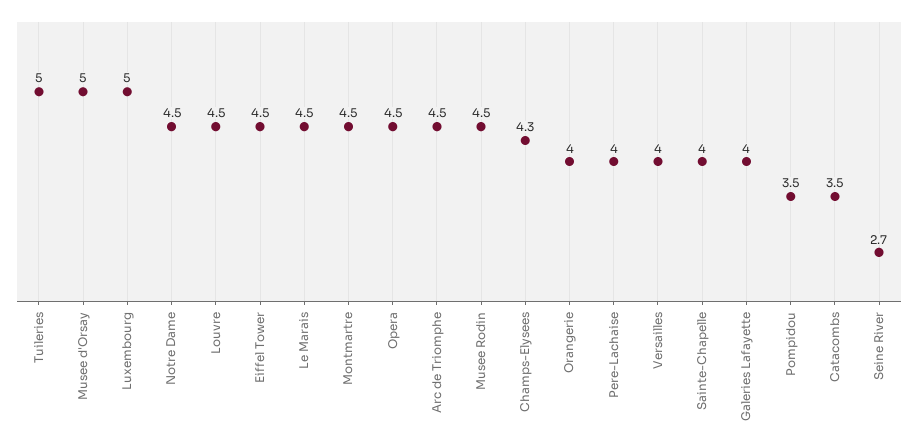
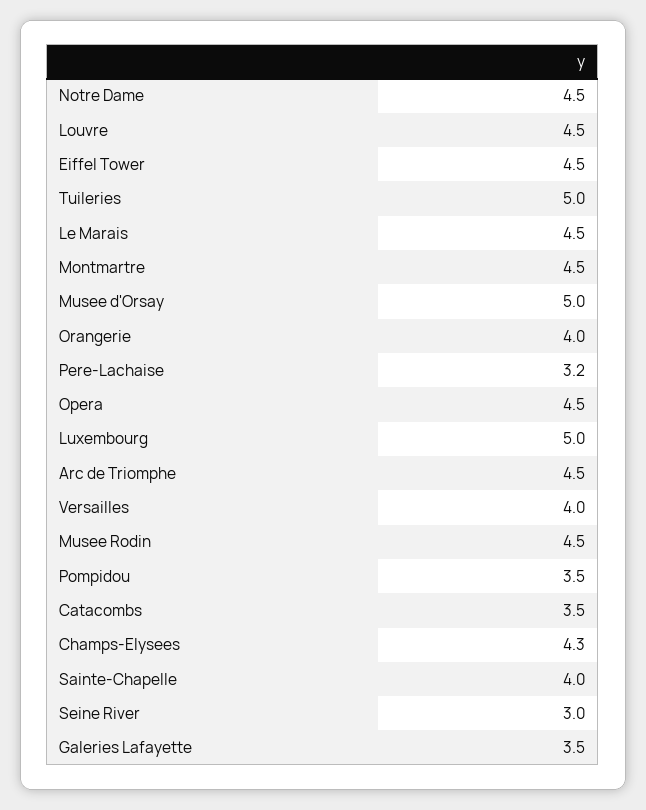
Pere-Lachaise: 4 -> 3.2
Galeries Lafayette: 4 -> 3.5
Seine River: 2.7 -> 3

